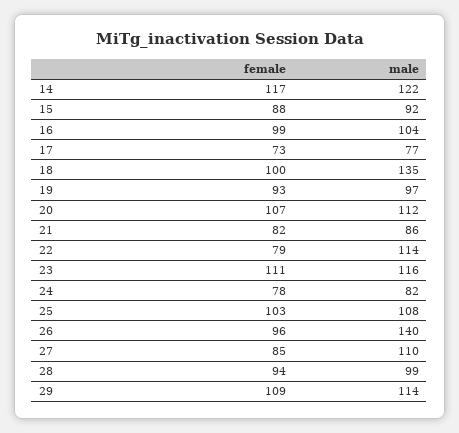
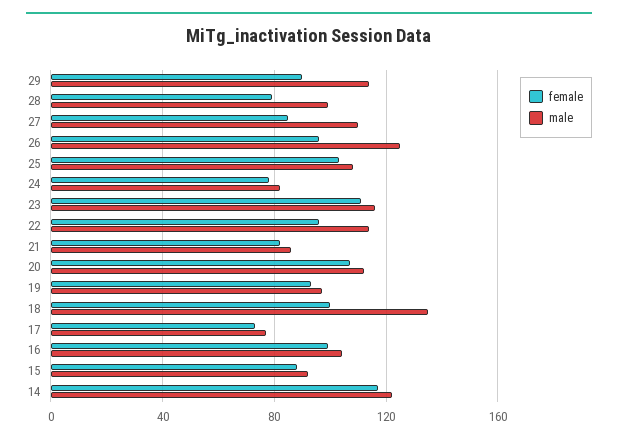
female, 22: 79 -> 95
male, 26: 140 -> 125
female, 28: 94 -> 80
female, 29: 109 -> 90

